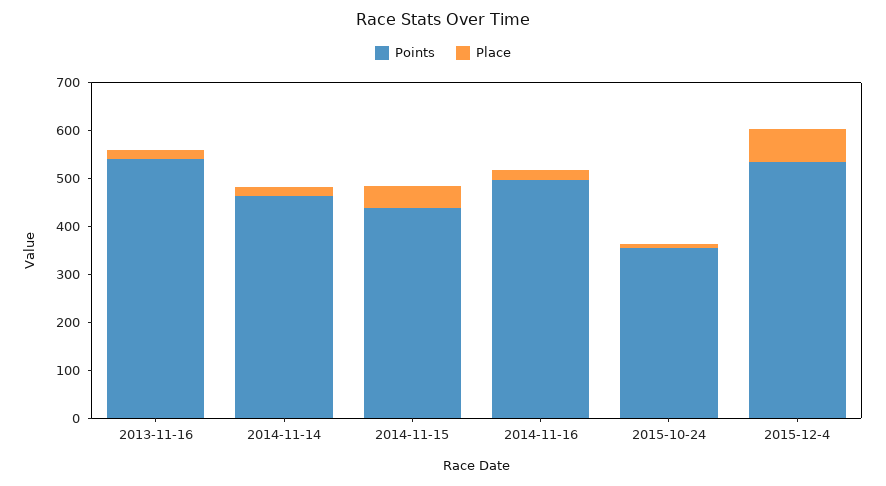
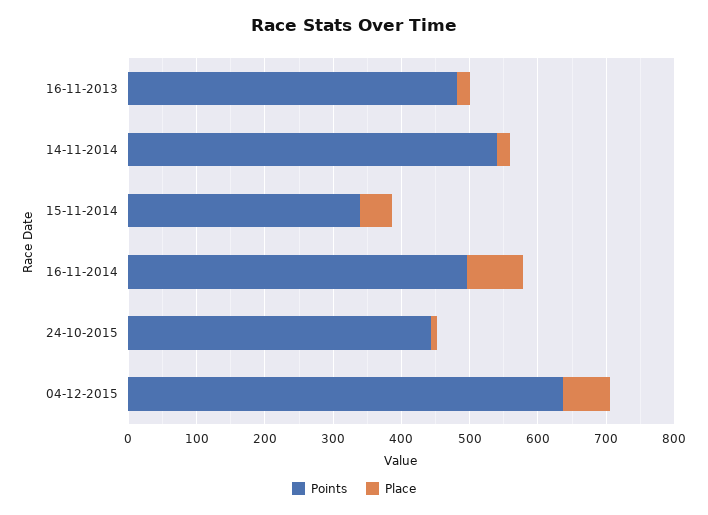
Points, 2013-11-16: 540 -> 480
Points, 2014-11-14: 460 -> 540
Points, 2014-11-15: 440 -> 340
Place, 2014-11-16: 20 -> 80
Points, 2015-10-24: 360 -> 440
Points, 2015-12-4: 540 -> 640

